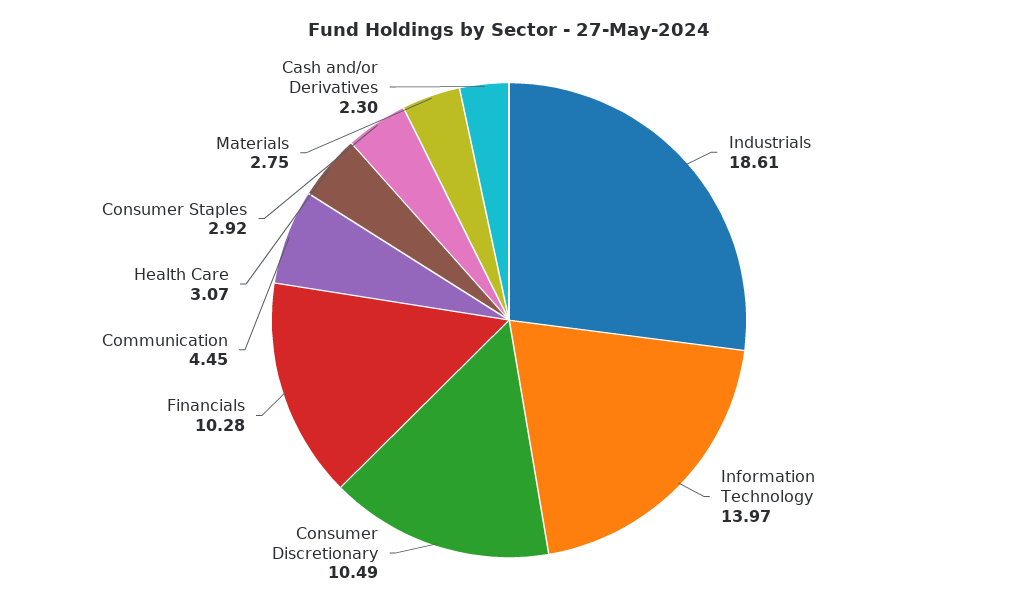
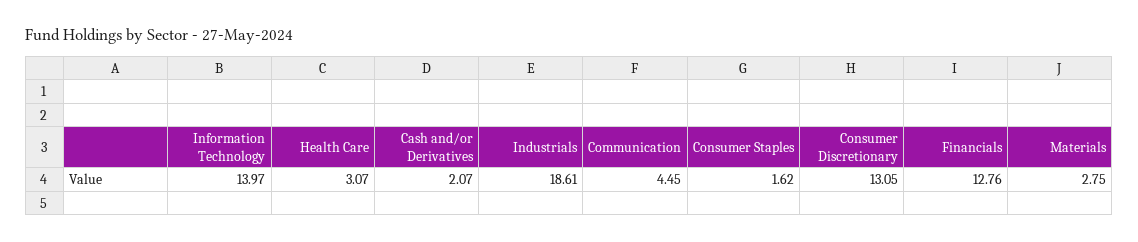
Consumer Discretionary: 10.49 -> 13.05
Financials: 10.28 -> 12.76
Consumer Staples: 2.92 -> 1.62
Cash and/or Derivatives: 2.3 -> 2.07

